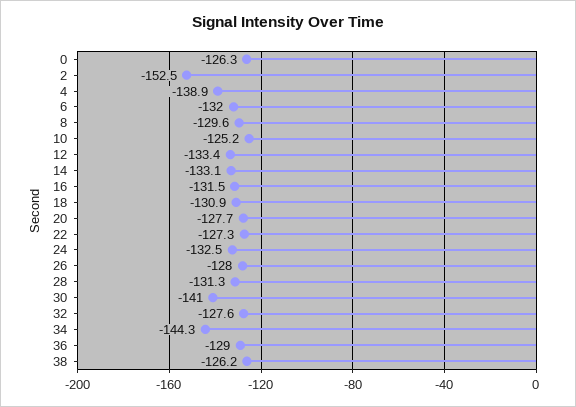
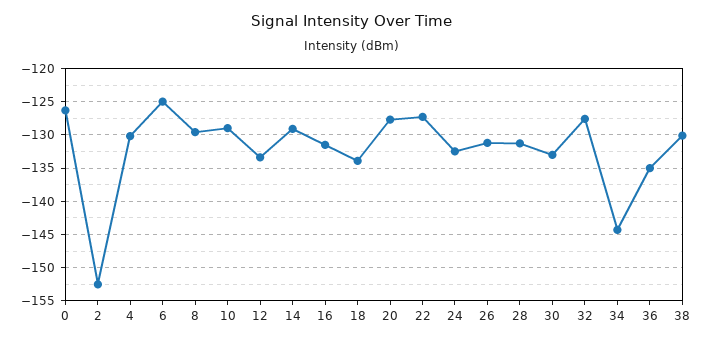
4: -138.9 -> -130
6: -132 -> -125
10: -125.2 -> -129
14: -133.1 -> -129
18: -130.9 -> -134
26: -128 -> -131
30: -141 -> -133
36: -129 -> -135
38: -126.2 -> -130

